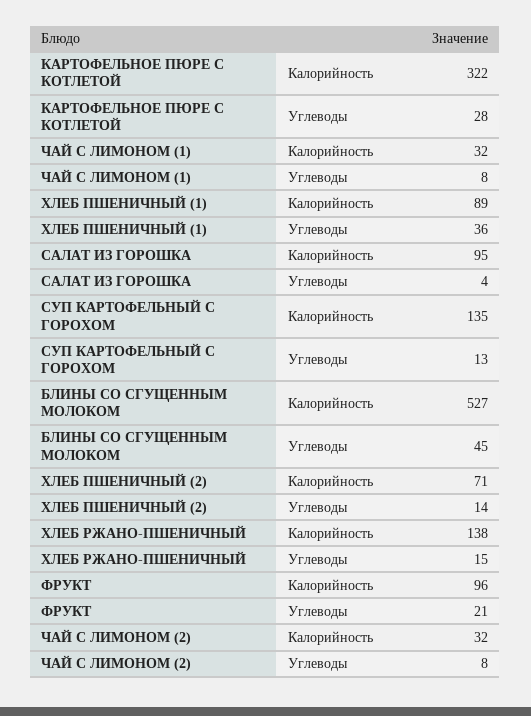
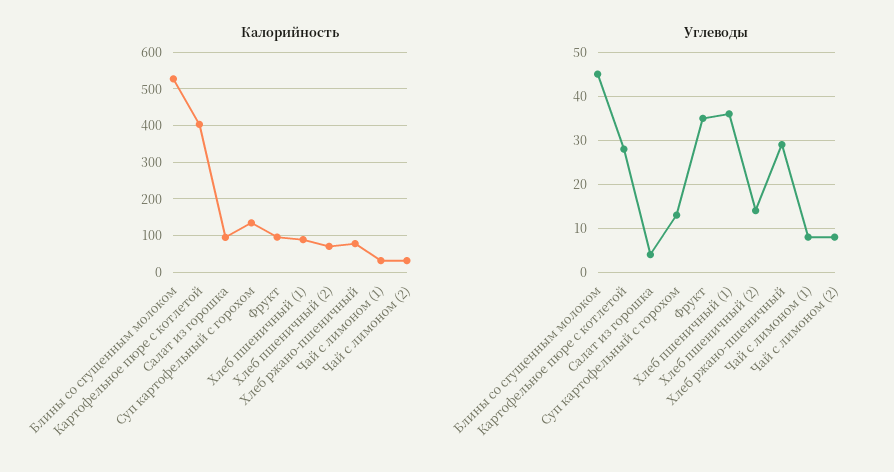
Калорийность, КАРТОФЕЛЬНОЕ ПЮРЕ С КОТЛЕТОЙ: 322 -> 400
Калорийность, ХЛЕБ РЖАНО-ПШЕНИЧНЫЙ: 138 -> 80
Углеводы, ХЛЕБ РЖАНО-ПШЕНИЧНЫЙ: 15 -> 30
Углеводы, ФРУКТ: 21 -> 35

